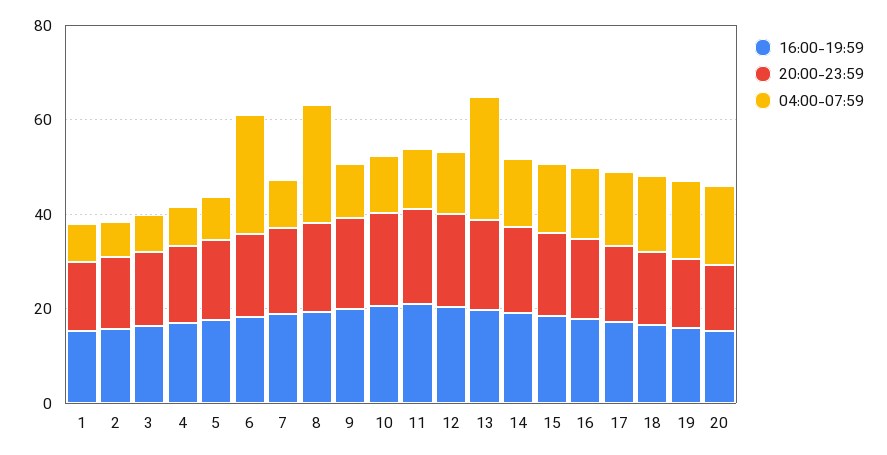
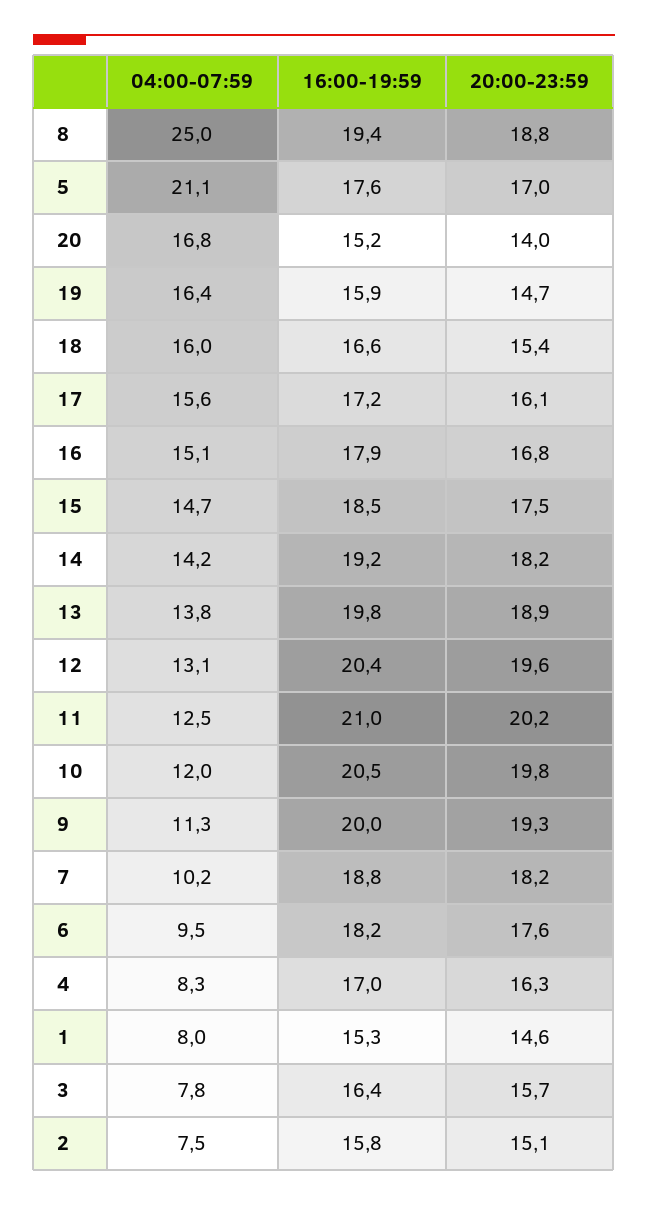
04:00-07:59, 5: 10 -> 21.1
04:00-07:59, 6: 25 -> 9.5
04:00-07:59, 13: 25 -> 13.8

